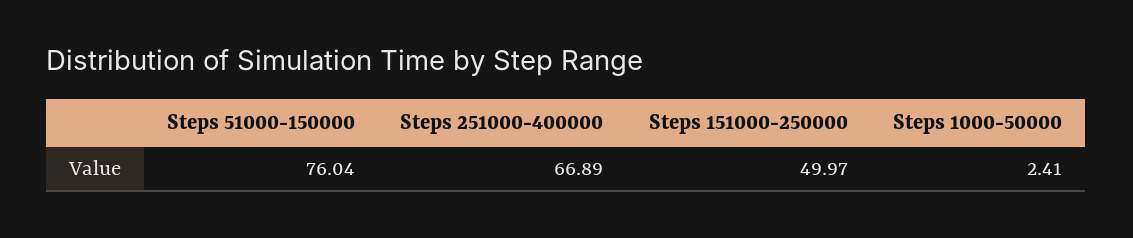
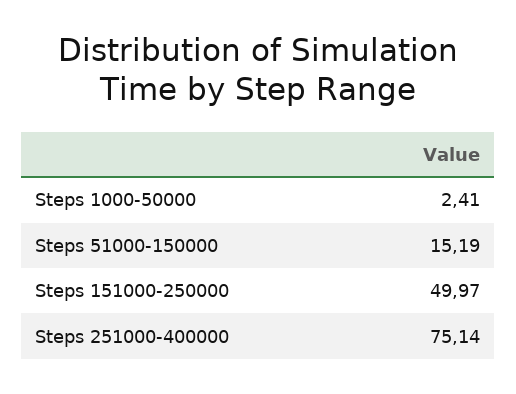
Steps 51000-150000: 76.04 -> 15.19
Steps 251000-400000: 66.89 -> 75.14

